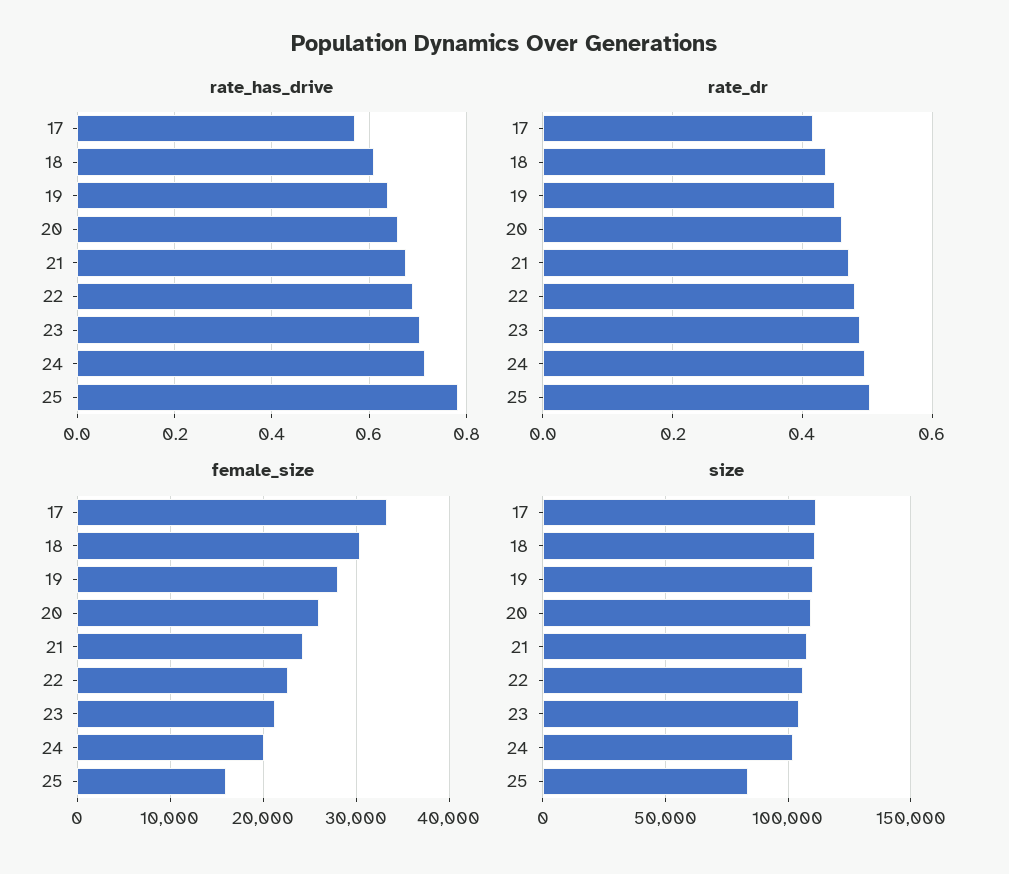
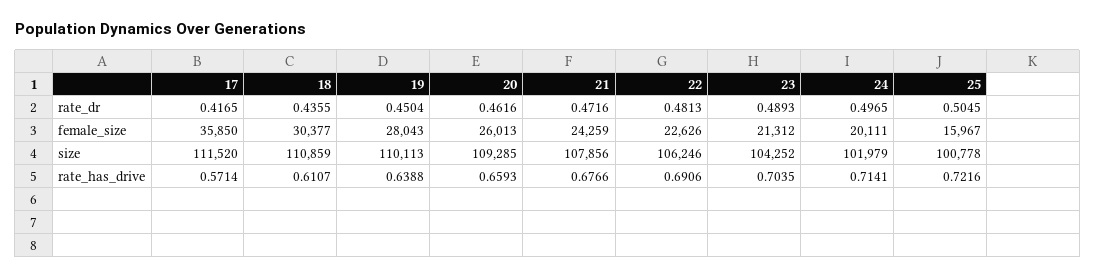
rate_has_drive, 25: 0.78 -> 0.7216
female_size, 17: 33000 -> 35850
size, 25: 85000 -> 100778

